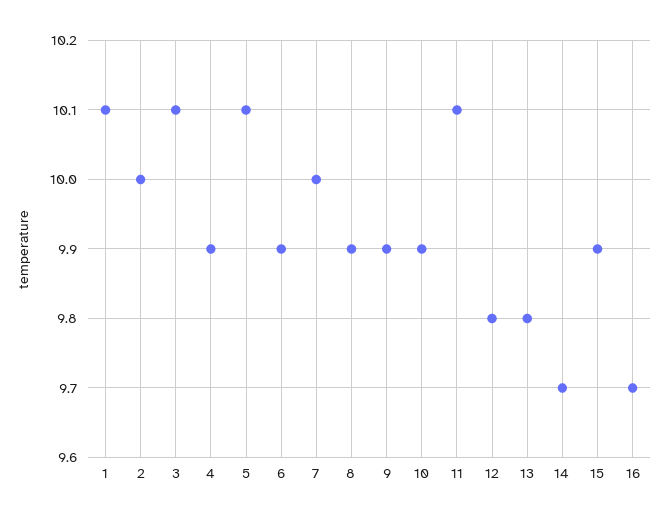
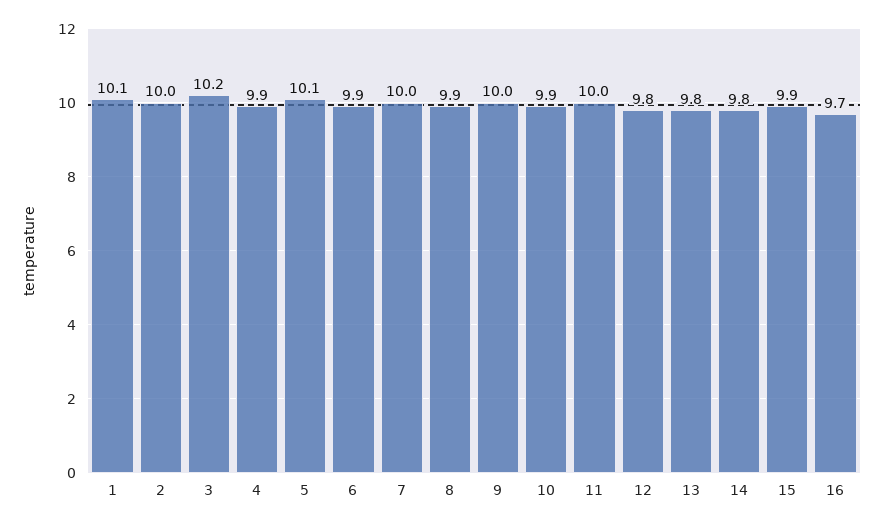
3: 10.1 -> 10.2
9: 9.9 -> 10
11: 10.1 -> 10
14: 9.7 -> 9.8

